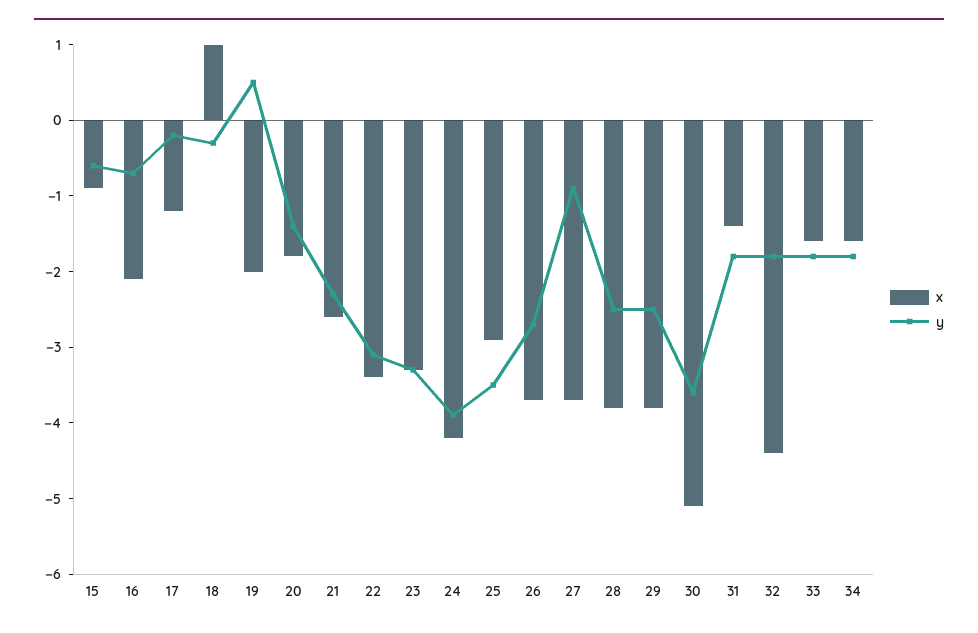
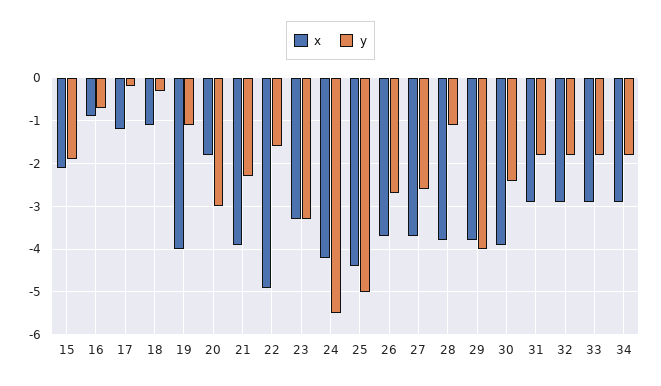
x, 15: -1 -> -2
y, 15: -0.5 -> -2
x, 16: -2 -> -1
x, 18: 1 -> -1
x, 19: -2 -> -4
y, 19: 0.5 -> -1
y, 20: -1.5 -> -3
x, 21: -2.5 -> -4
x, 22: -3.5 -> -5
y, 22: -3 -> -1.5
y, 24: -4 -> -5.5
x, 25: -3 -> -4.5
y, 25: -3.5 -> -5
y, 27: -1 -> -2.5
y, 28: -2.5 -> -1
y, 29: -2.5 -> -4
x, 30: -5 -> -4
y, 30: -3.5 -> -2.5
x, 31: -1.5 -> -3
x, 32: -4.5 -> -3
x, 33: -1.5 -> -3
x, 34: -1.5 -> -3

